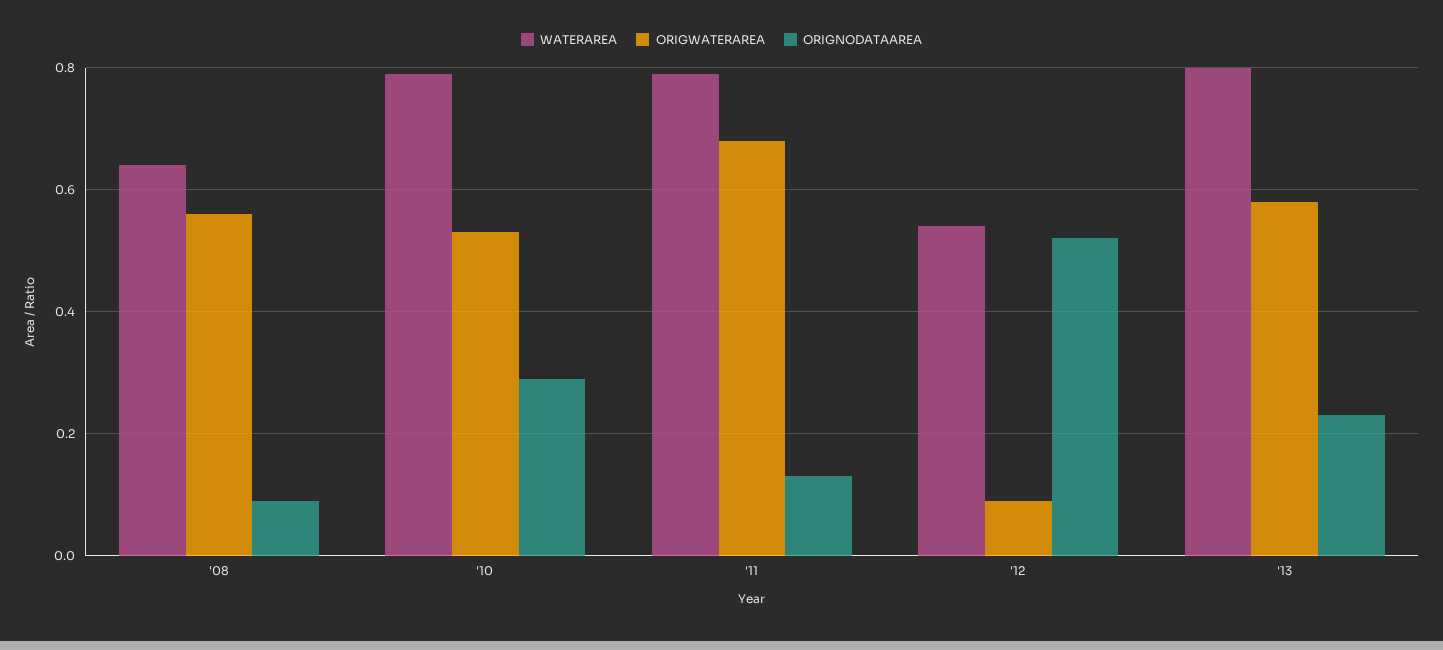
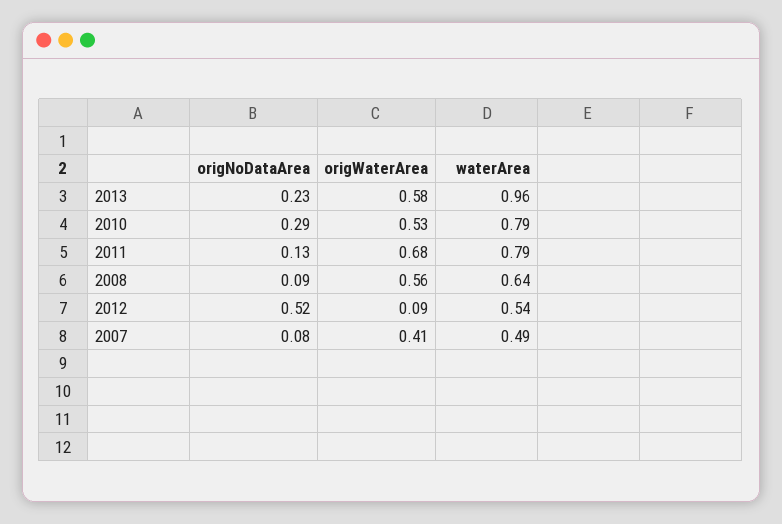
WATERAREA, '13: 0.8 -> 0.96
ORIGNODATAAREA, 2007: none -> 0.08
ORIGWATERAREA, 2007: none -> 0.41
WATERAREA, 2007: none -> 0.49

